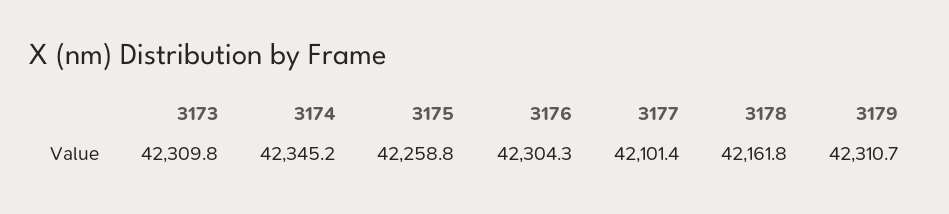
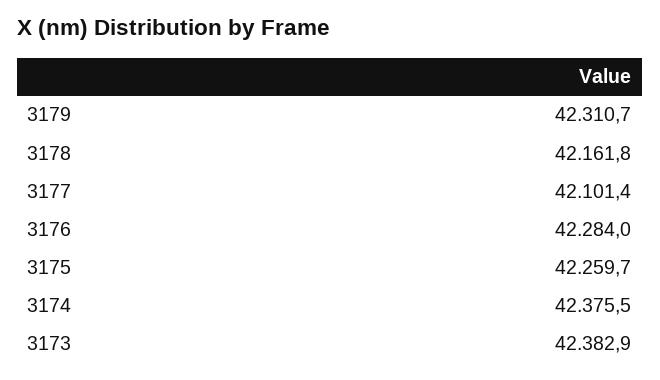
3173: 42309.8 -> 42382.9
3174: 42345.2 -> 42375.5
3175: 42258.8 -> 42259.7
3176: 42304.3 -> 42284

